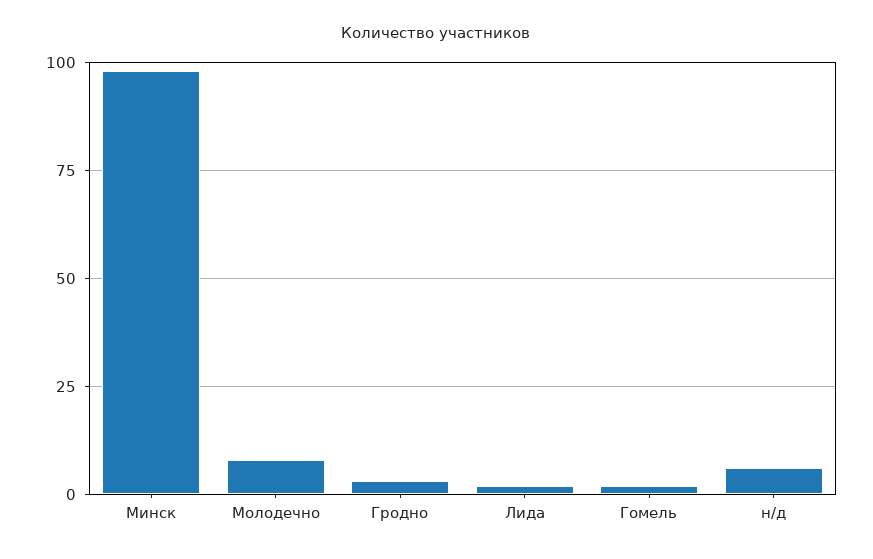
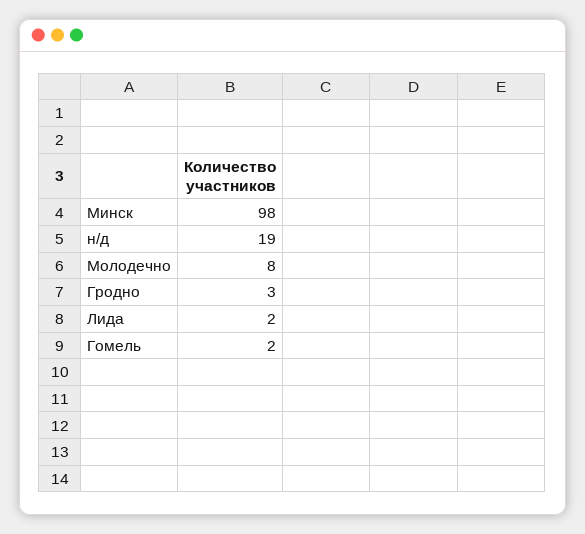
н/д: 5 -> 19

